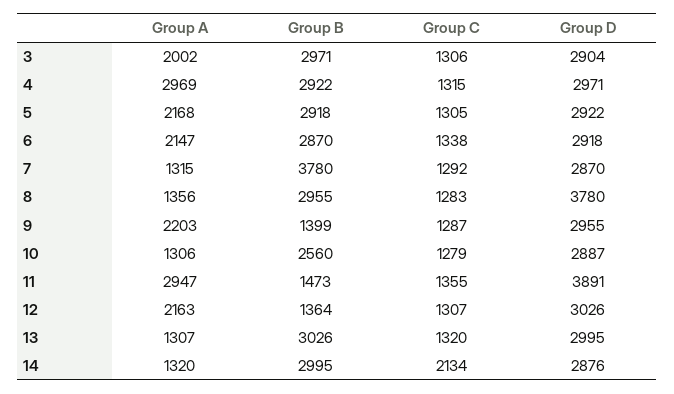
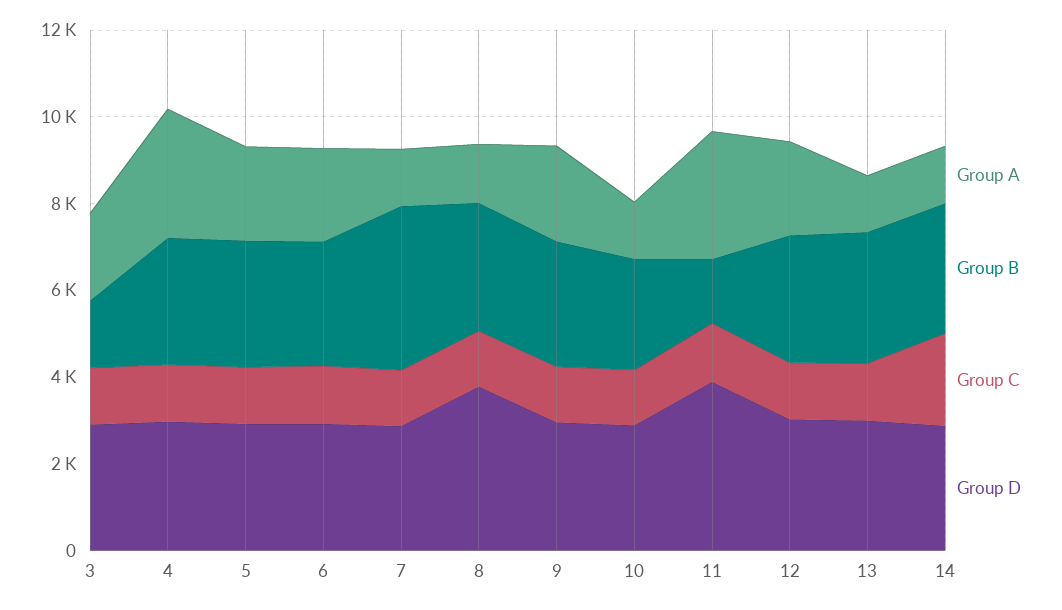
Group B, 3: 2971 -> 1500
Group B, 9: 1399 -> 3000
Group B, 12: 1364 -> 3000

